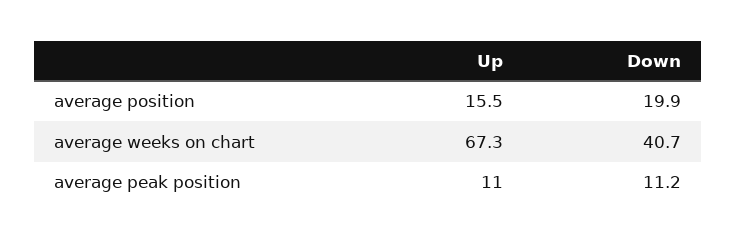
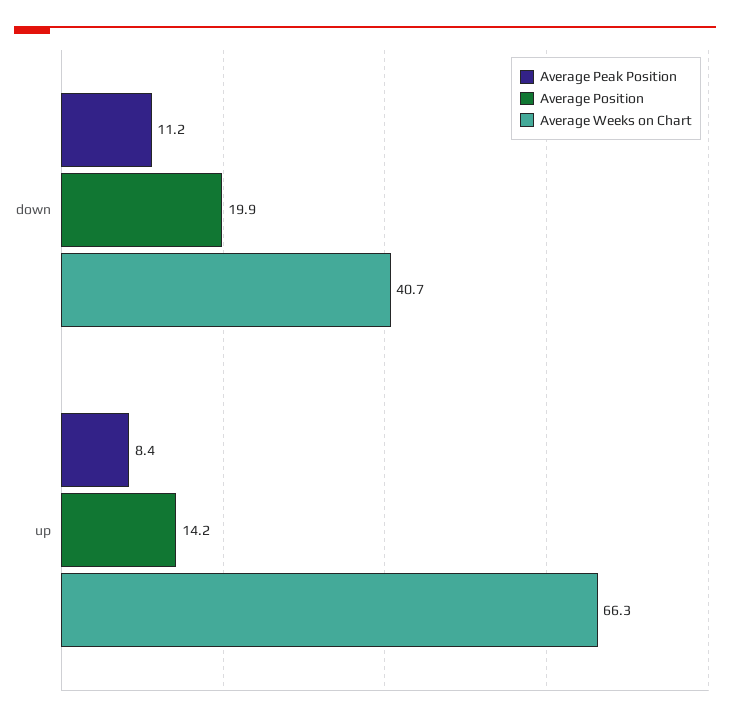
average position, Up: 15.5 -> 14.2
average weeks on chart, Up: 67.3 -> 66.3
average peak position, Up: 11 -> 8.4

